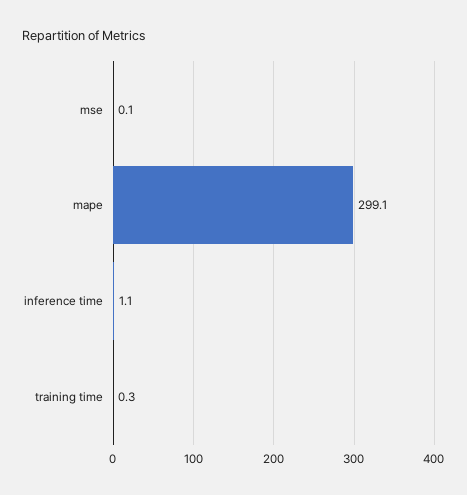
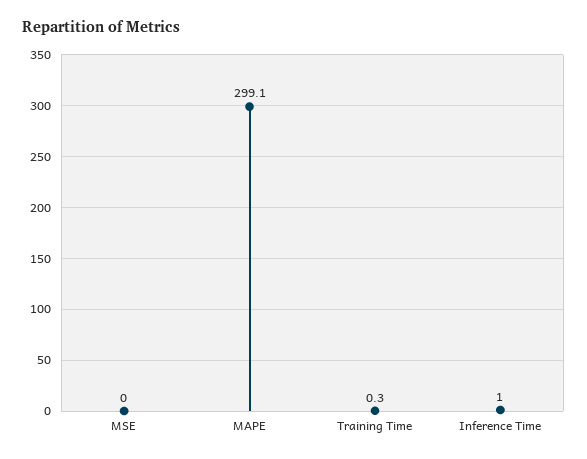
mse: 0.1 -> 0
inference time: 1.1 -> 1

